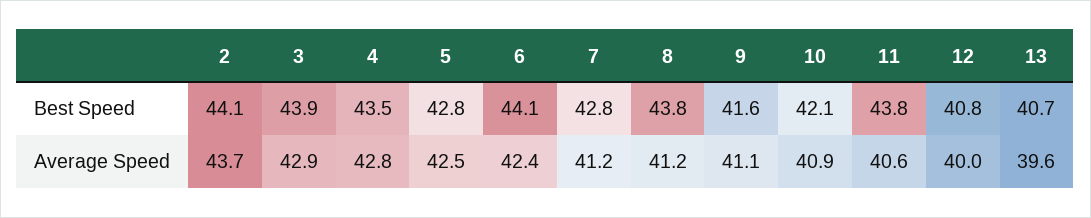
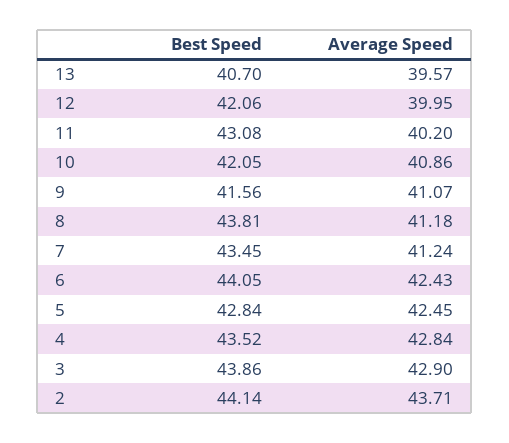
7, Best Speed: 42.8 -> 43.45
11, Best Speed: 43.8 -> 43.08
12, Best Speed: 40.8 -> 42.06
11, Average Speed: 40.6 -> 40.2

